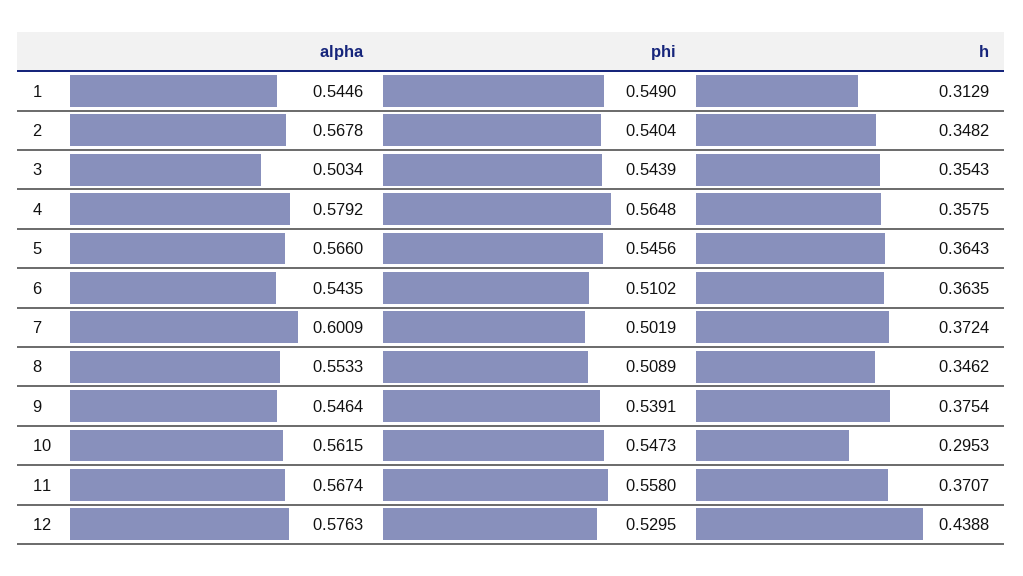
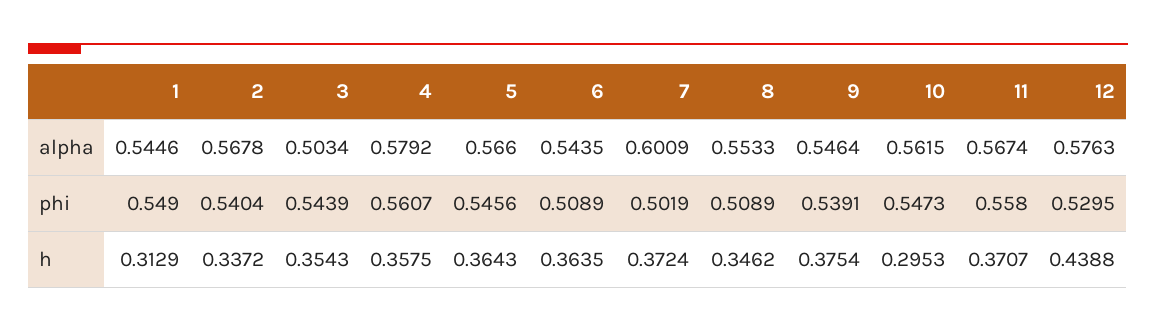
h, 2: 0.3482 -> 0.3372
phi, 4: 0.5648 -> 0.5607
phi, 6: 0.5102 -> 0.5089

